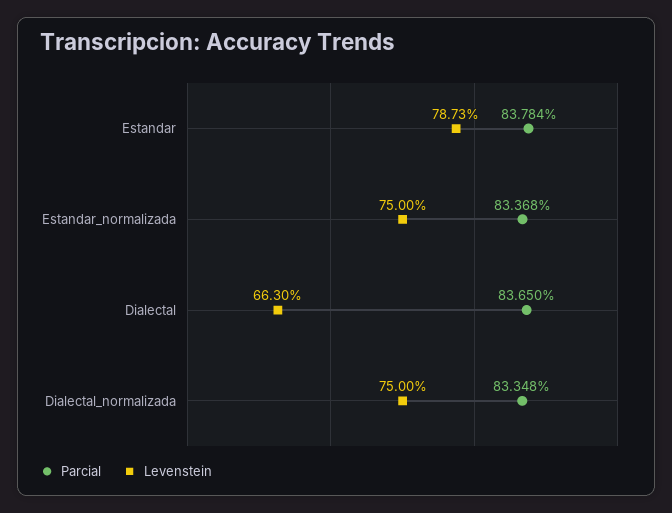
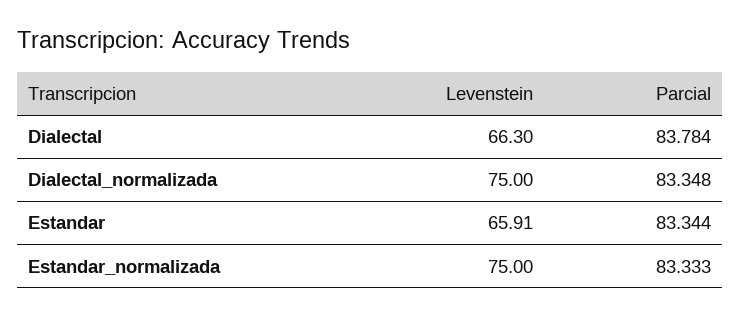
Parcial, Estandar: 83.784 -> 83.344
Levenstein, Estandar: 78.73 -> 65.91
Parcial, Estandar_normalizada: 83.368 -> 83.333
Parcial, Dialectal: 83.65 -> 83.784

